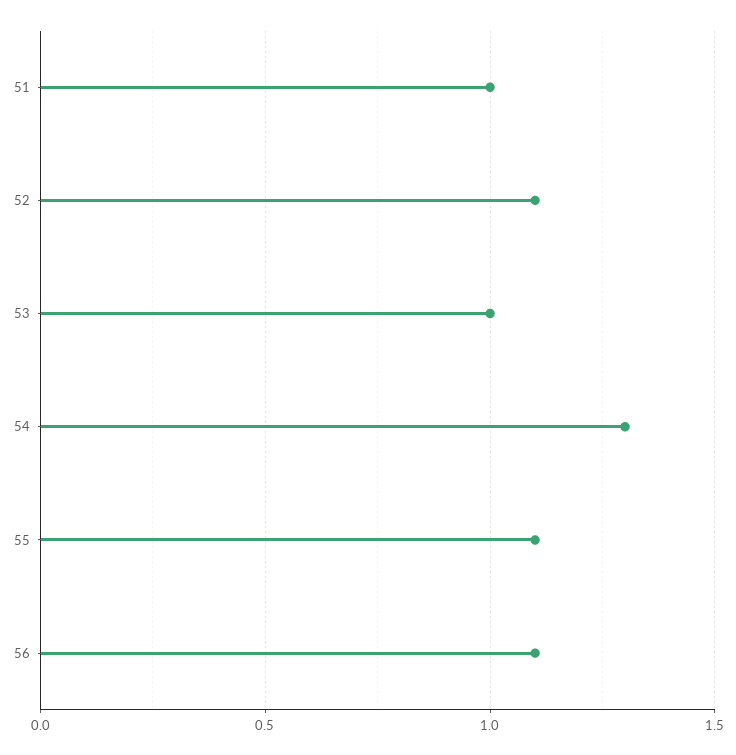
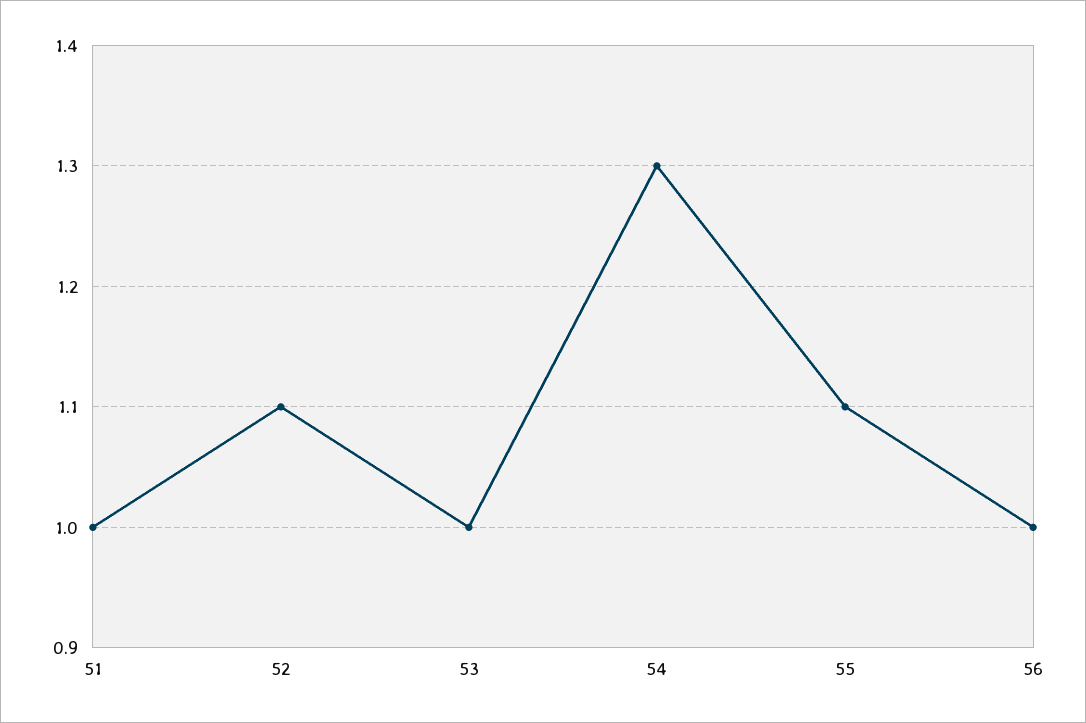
56: 1.1 -> 1

